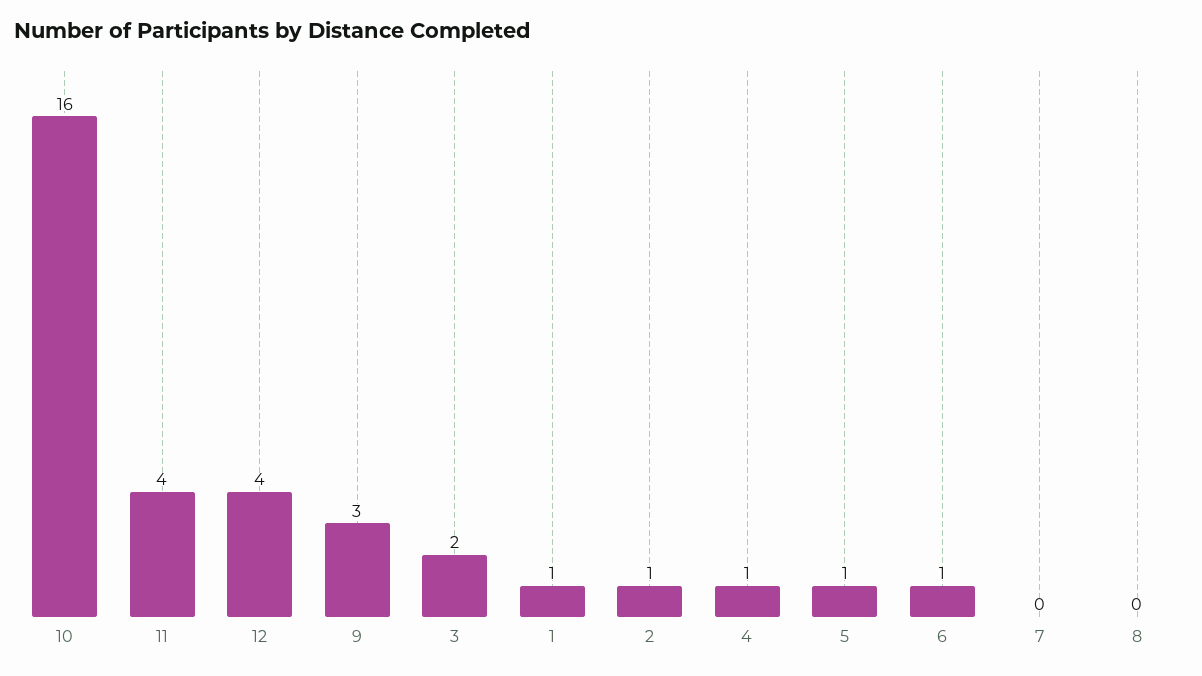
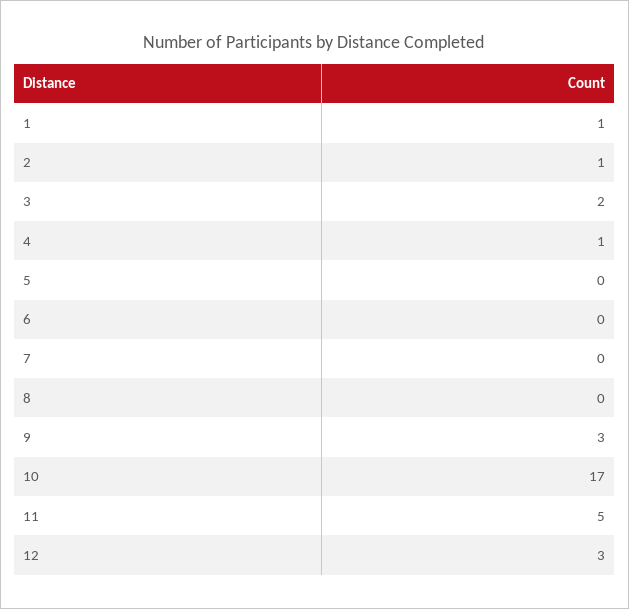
10: 16 -> 17
11: 4 -> 5
12: 4 -> 3
5: 1 -> 0
6: 1 -> 0

